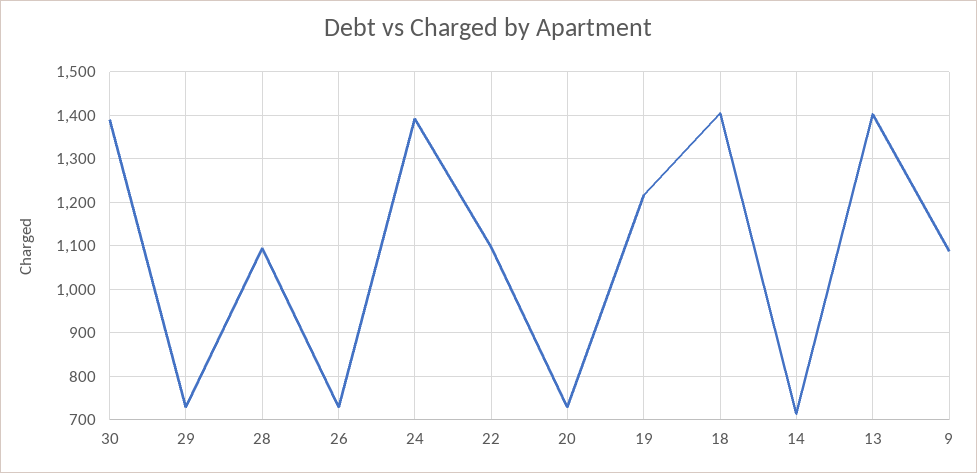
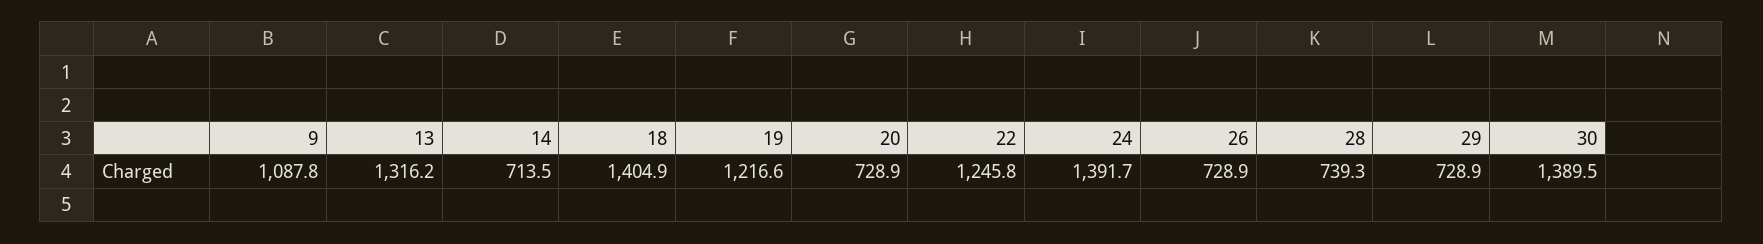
28: 1100 -> 739.3
22: 1100 -> 1245.8
13: 1400 -> 1316.2

